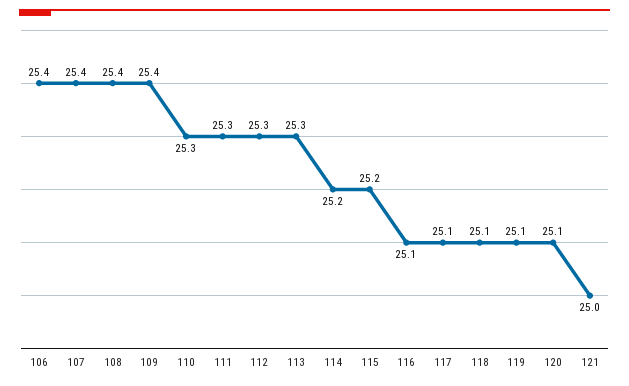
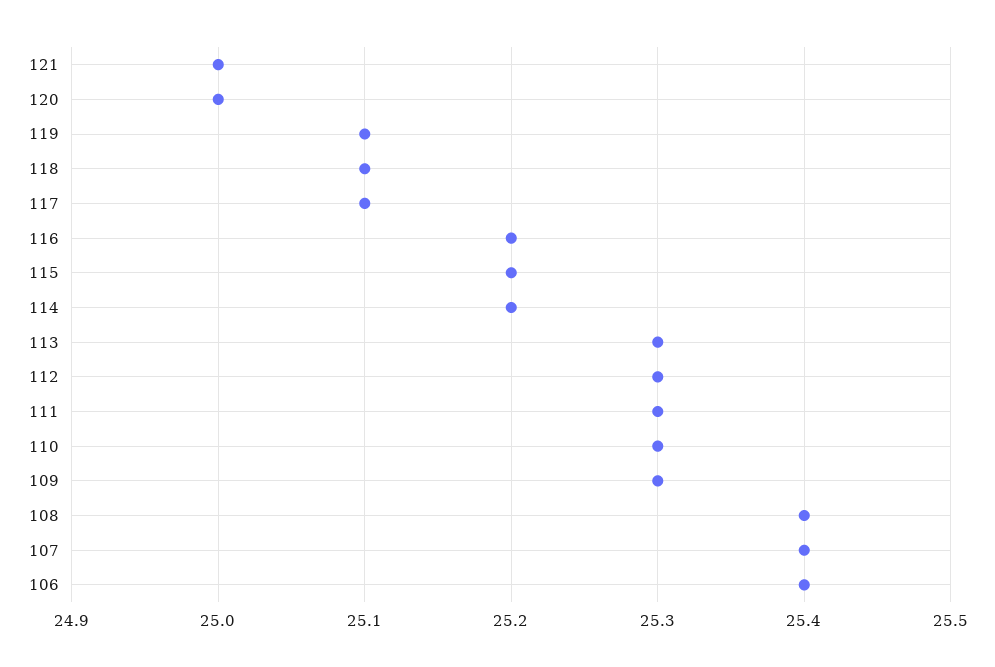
109: 25.4 -> 25.3
116: 25.1 -> 25.2
120: 25.1 -> 25

